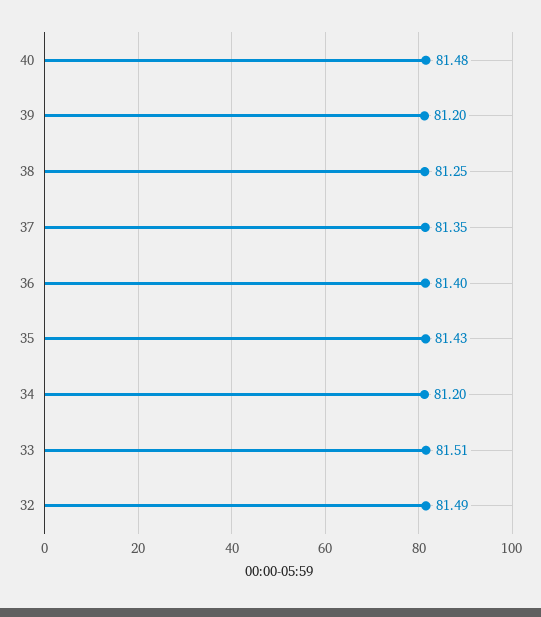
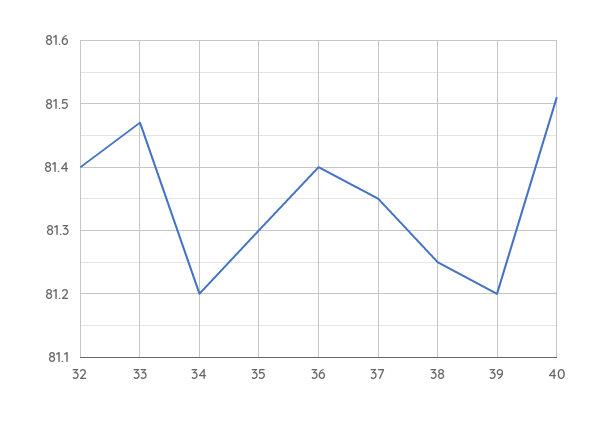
40: 81.48 -> 81.51
35: 81.43 -> 81.3
33: 81.51 -> 81.47
32: 81.49 -> 81.4

